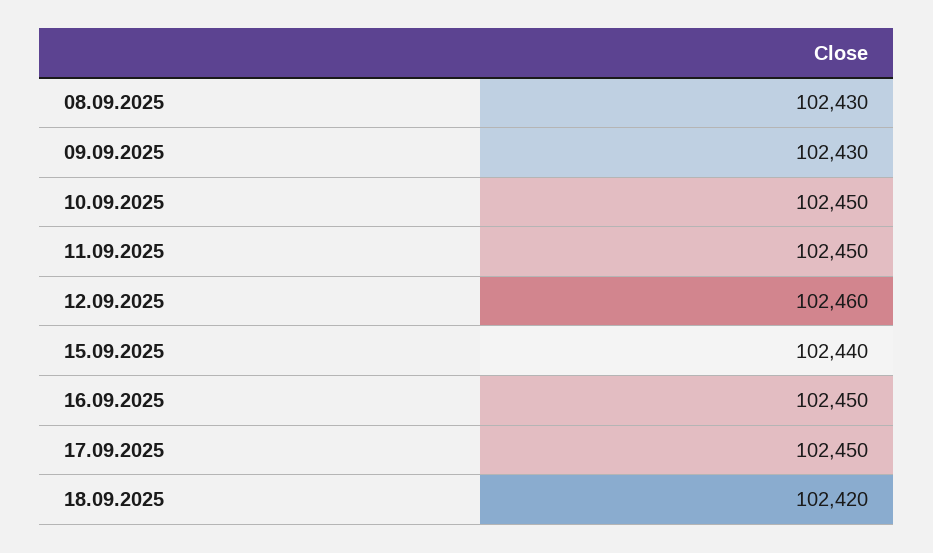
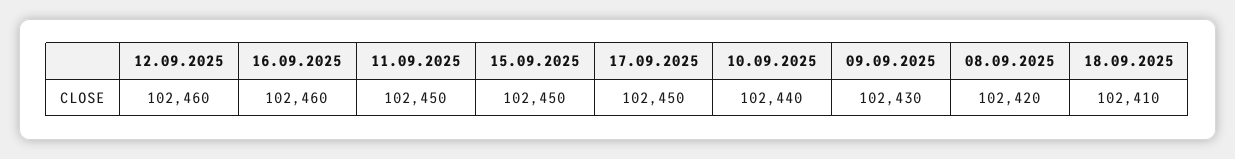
08.09.2025: 102430 -> 102420
10.09.2025: 102450 -> 102440
15.09.2025: 102440 -> 102450
16.09.2025: 102450 -> 102460
18.09.2025: 102420 -> 102410

